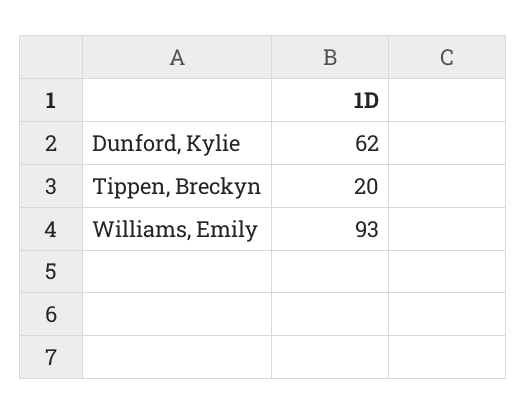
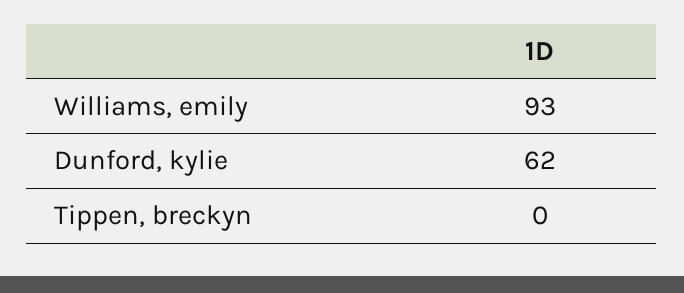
Tippen, Breckyn: 20 -> 0

